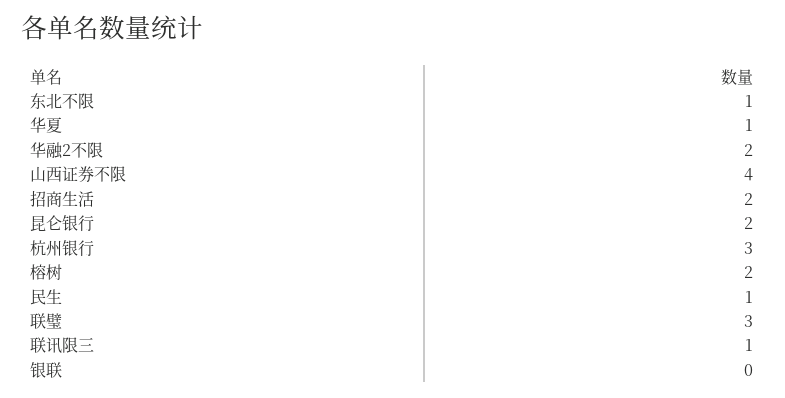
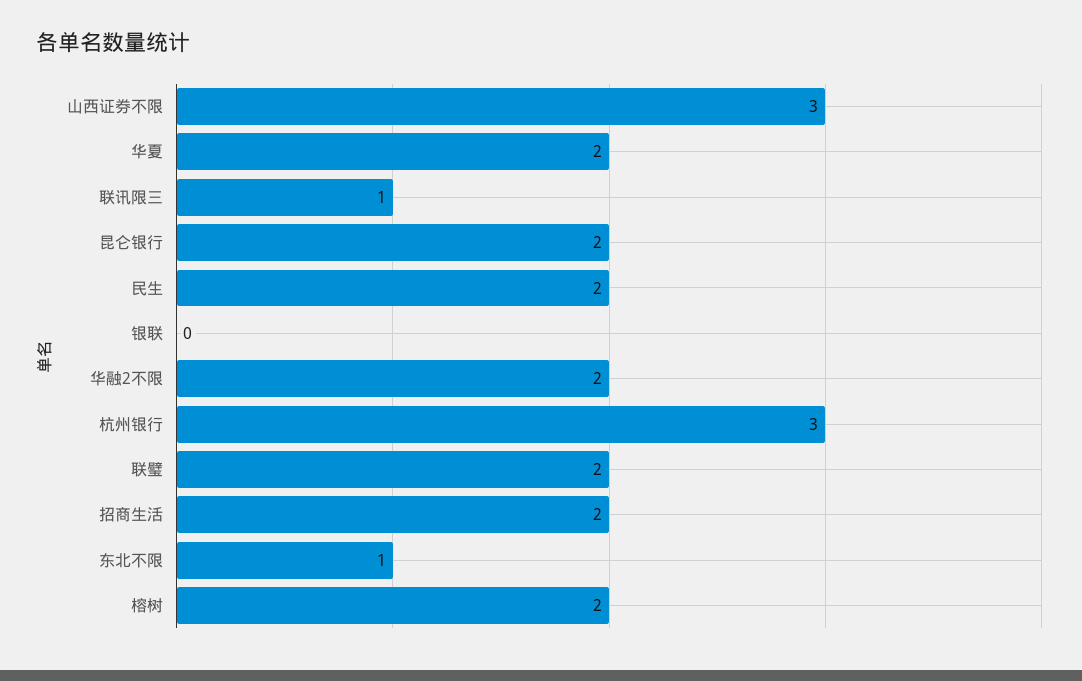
华夏: 1 -> 2
山西证券不限: 4 -> 3
民生: 1 -> 2
联璧: 3 -> 2

